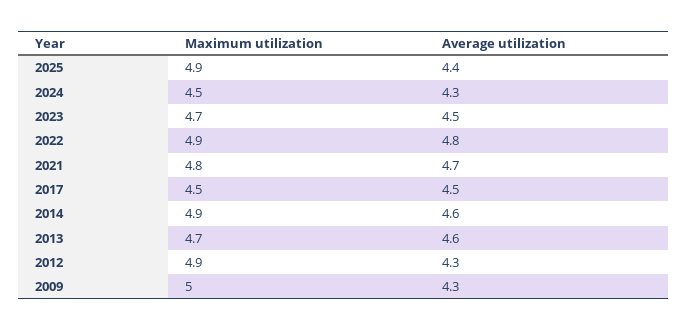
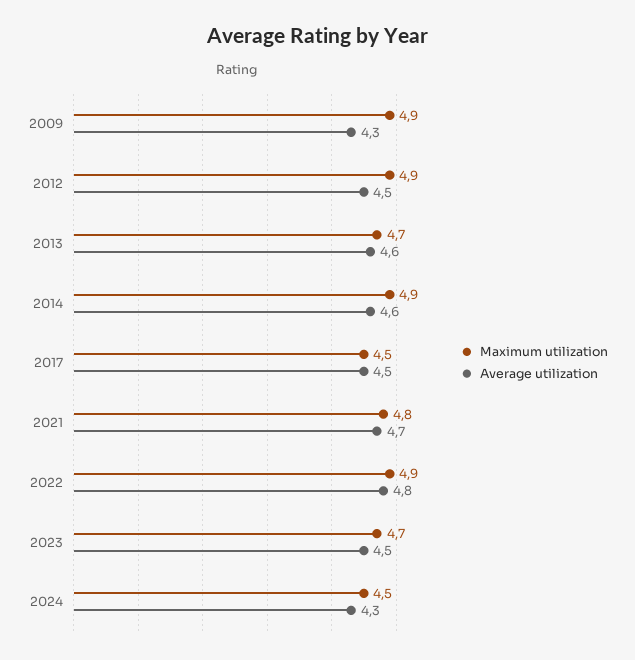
Maximum utilization, 2025: 4.9 -> none
Average utilization, 2025: 4.4 -> none
Average utilization, 2012: 4.3 -> 4.5
Maximum utilization, 2009: 5 -> 4.9

